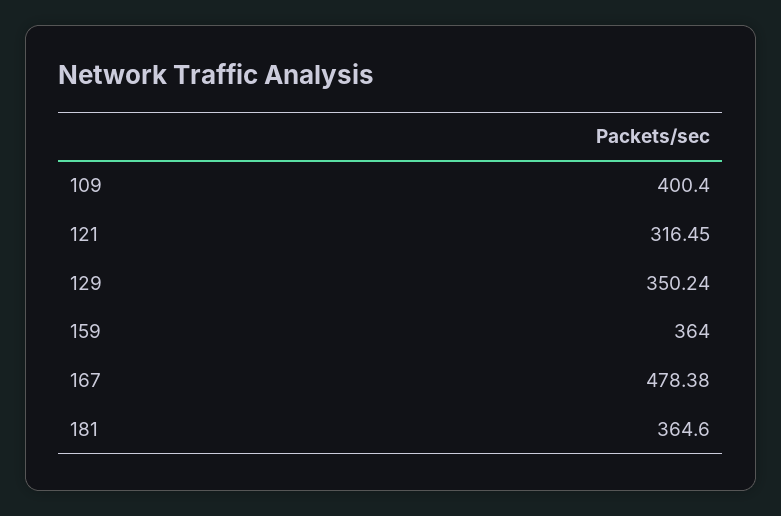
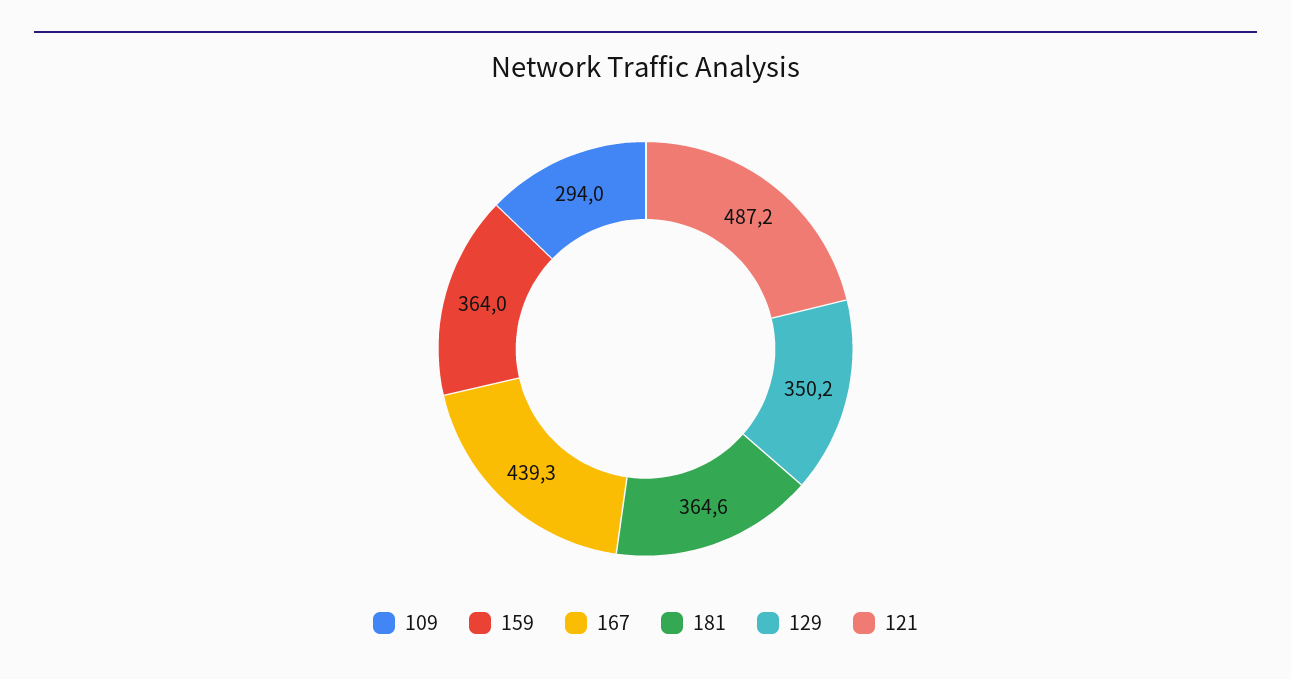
109: 400.4 -> 294
121: 316.45 -> 487.2
167: 478.38 -> 439.3

